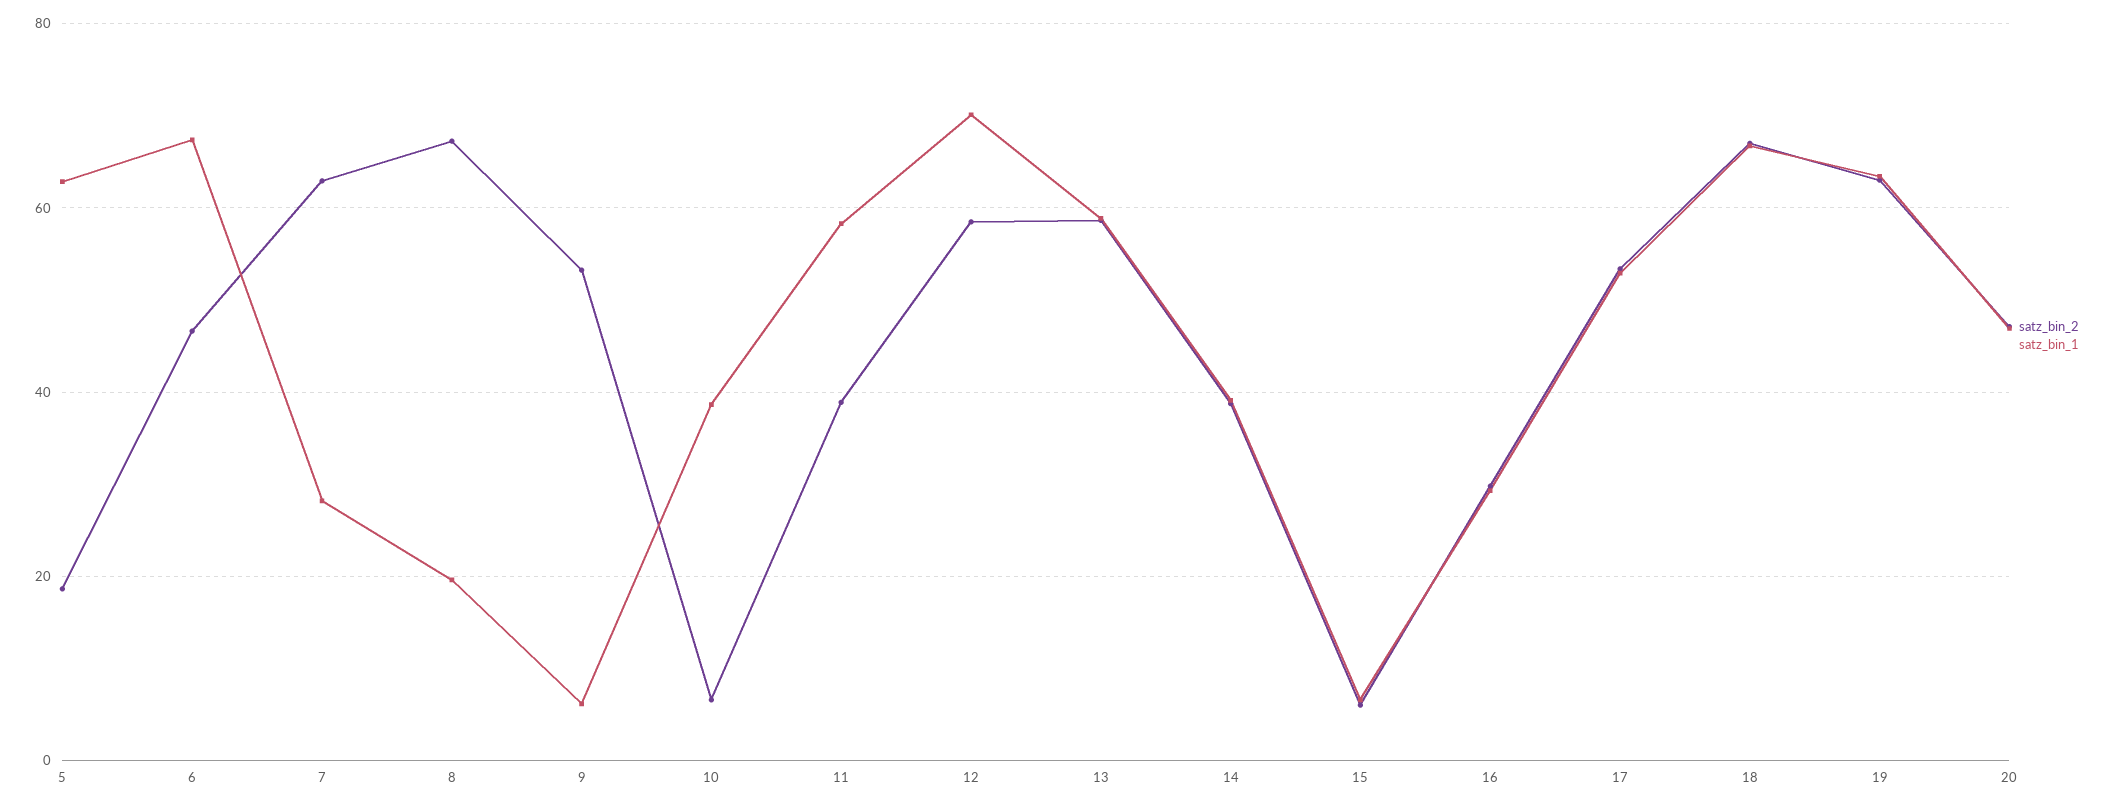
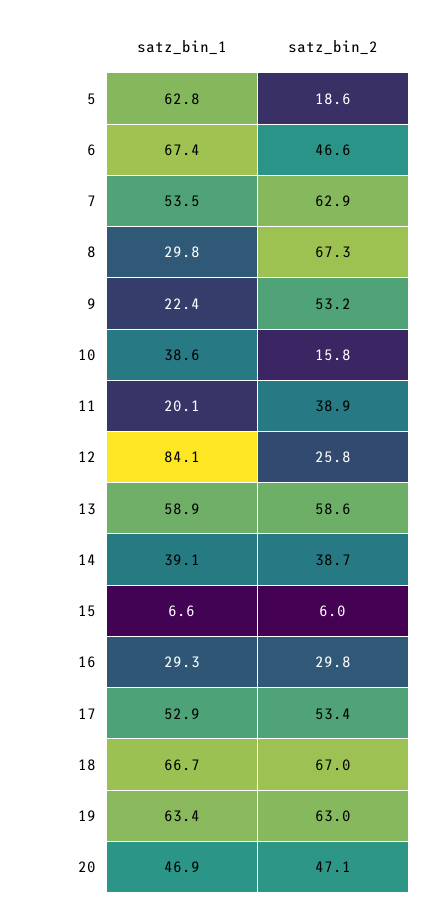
satz_bin_1, 7: 28 -> 53.5
satz_bin_1, 8: 20 -> 29.8
satz_bin_1, 9: 6 -> 22.4
satz_bin_2, 10: 6 -> 15.8
satz_bin_1, 11: 58 -> 20.1
satz_bin_2, 12: 58 -> 25.8
satz_bin_1, 12: 70 -> 84.1

